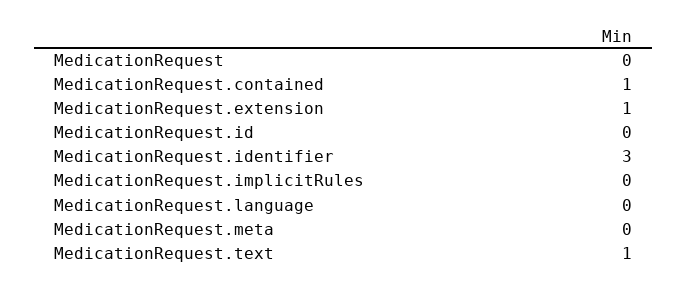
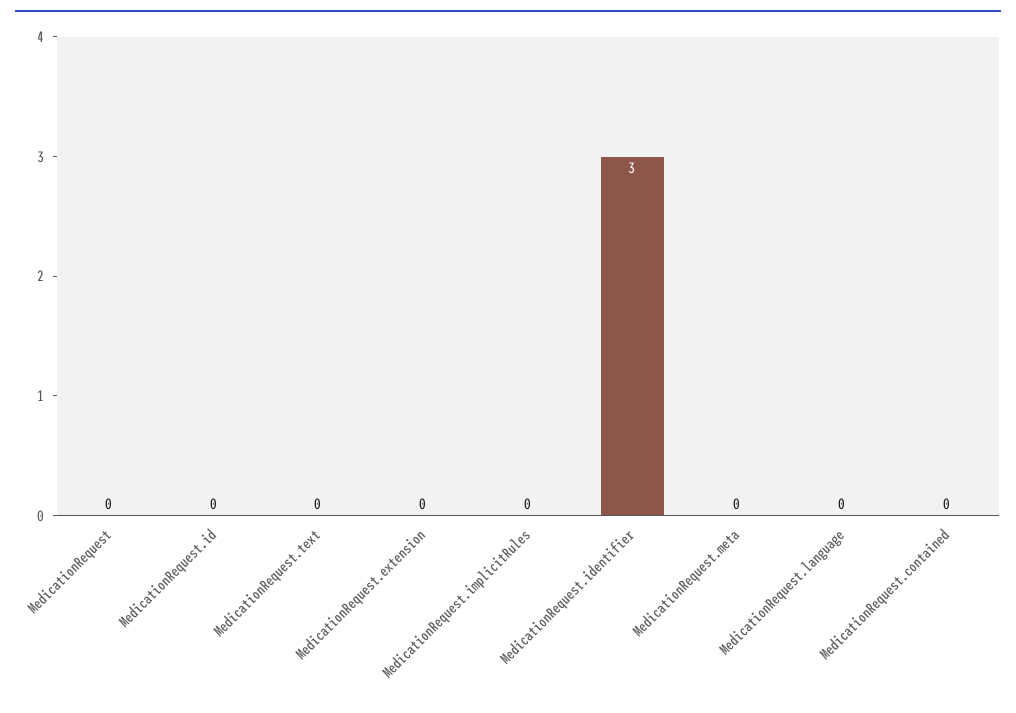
MedicationRequest.contained: 1 -> 0
MedicationRequest.extension: 1 -> 0
MedicationRequest.text: 1 -> 0

